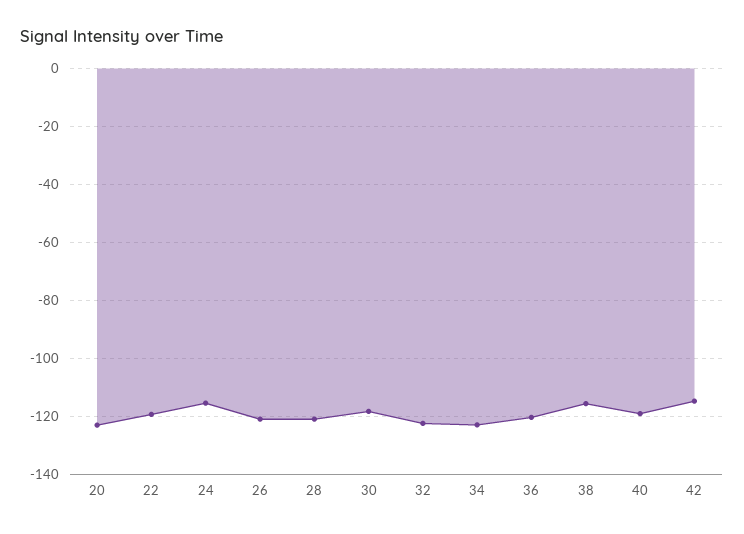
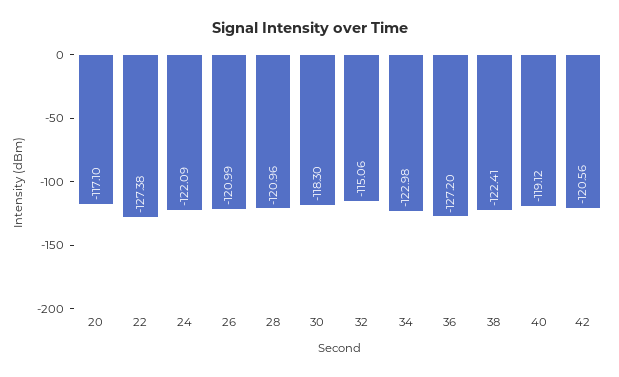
20: -122.5 -> -117.1
22: -120 -> -127.38
24: -115 -> -122.09
32: -122.5 -> -115.06
36: -120 -> -127.2
38: -115 -> -122.41
42: -115 -> -120.56

